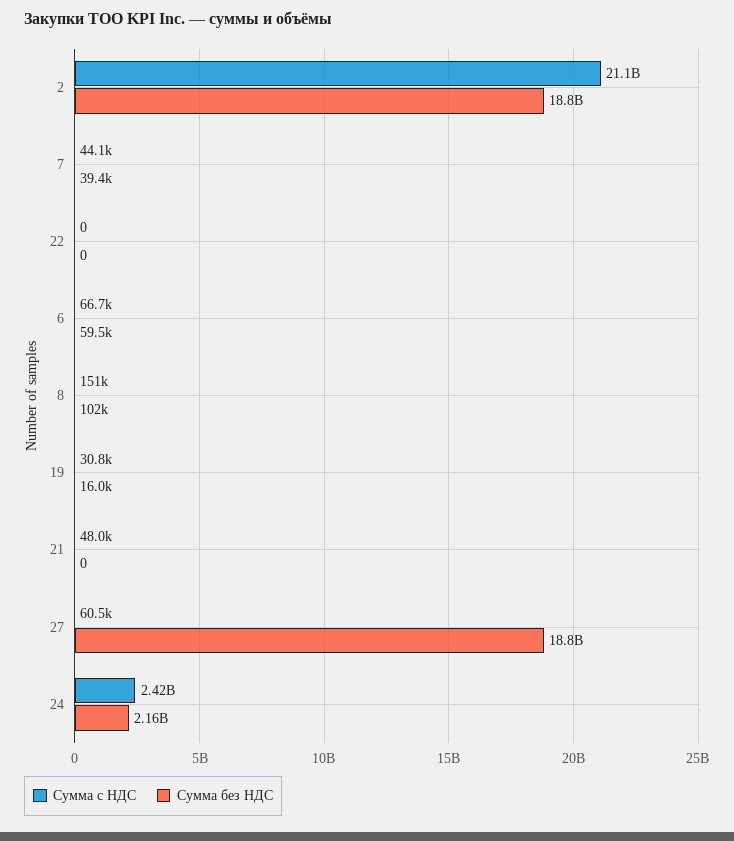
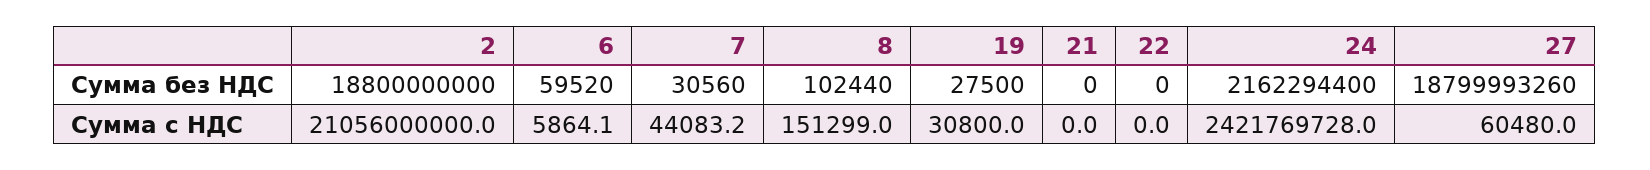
Сумма без НДС, 7: 39400 -> 30560
Сумма с НДС, 6: 66700 -> 5864.1
Сумма без НДС, 19: 16000 -> 27500
Сумма с НДС, 21: 48000 -> 0

